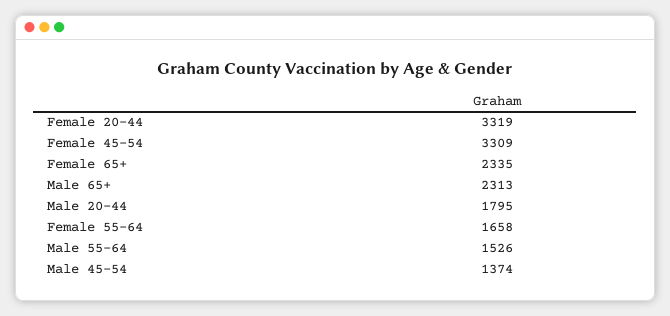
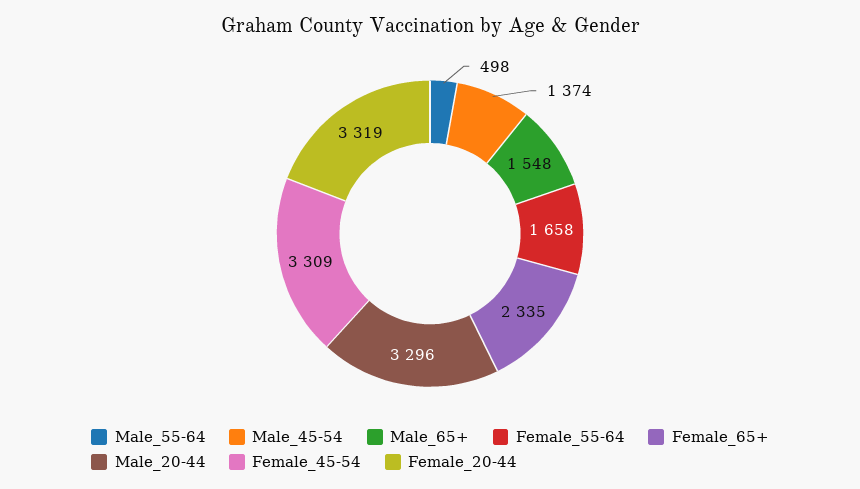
Male 65+: 2313 -> 1548
Male 20-44: 1795 -> 3296
Male 55-64: 1526 -> 498

